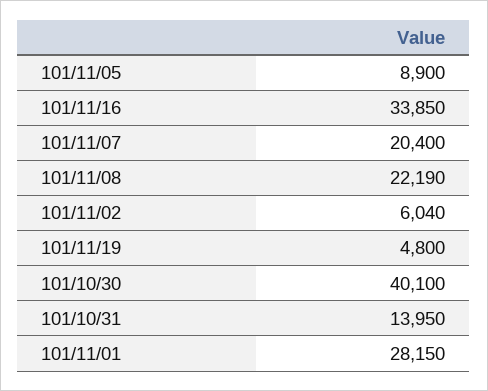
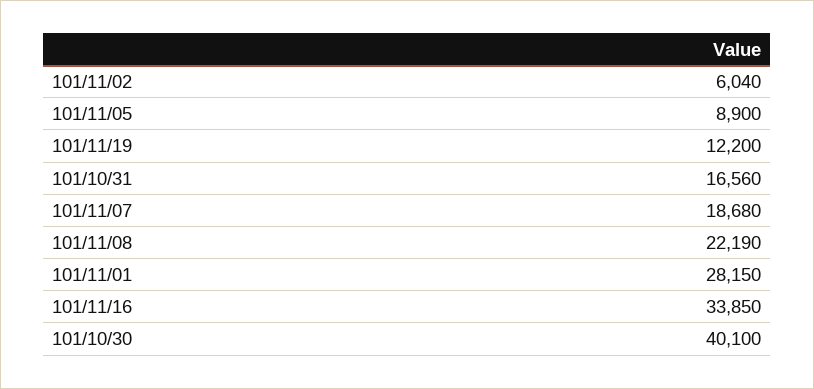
101/11/07: 20400 -> 18680
101/11/19: 4800 -> 12200
101/10/31: 13950 -> 16560

